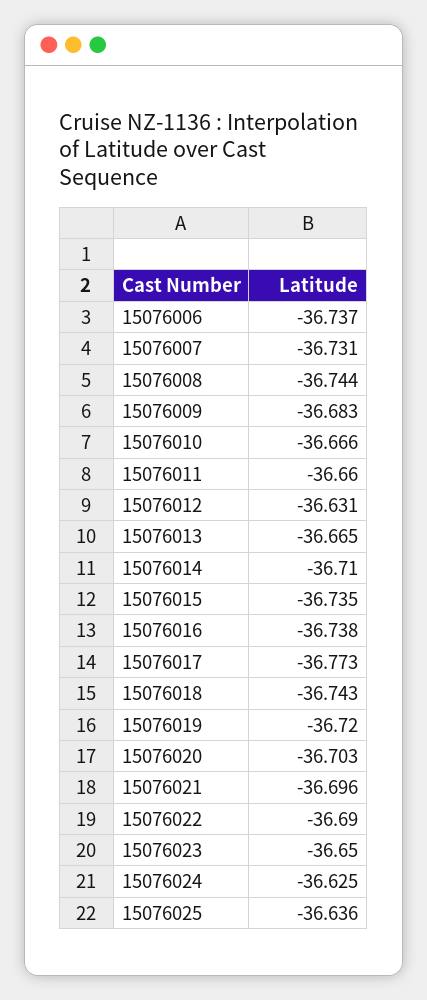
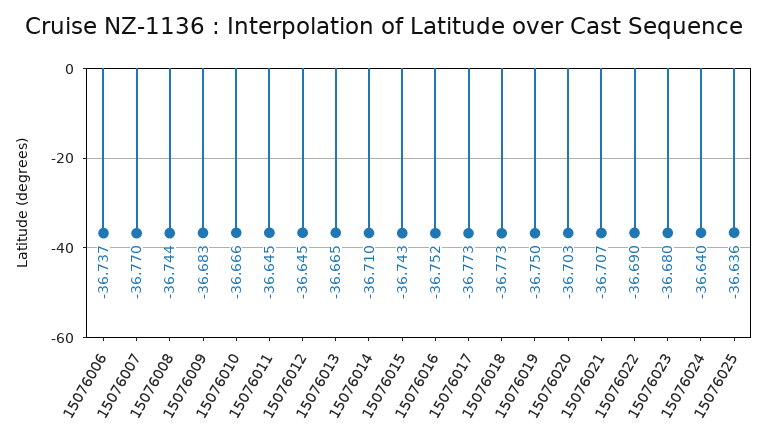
15076007: -36.731 -> -36.77
15076011: -36.66 -> -36.645
15076012: -36.631 -> -36.645
15076015: -36.735 -> -36.743
15076016: -36.738 -> -36.752
15076018: -36.743 -> -36.773
15076019: -36.72 -> -36.75
15076021: -36.696 -> -36.707
15076023: -36.65 -> -36.68
15076024: -36.625 -> -36.64

